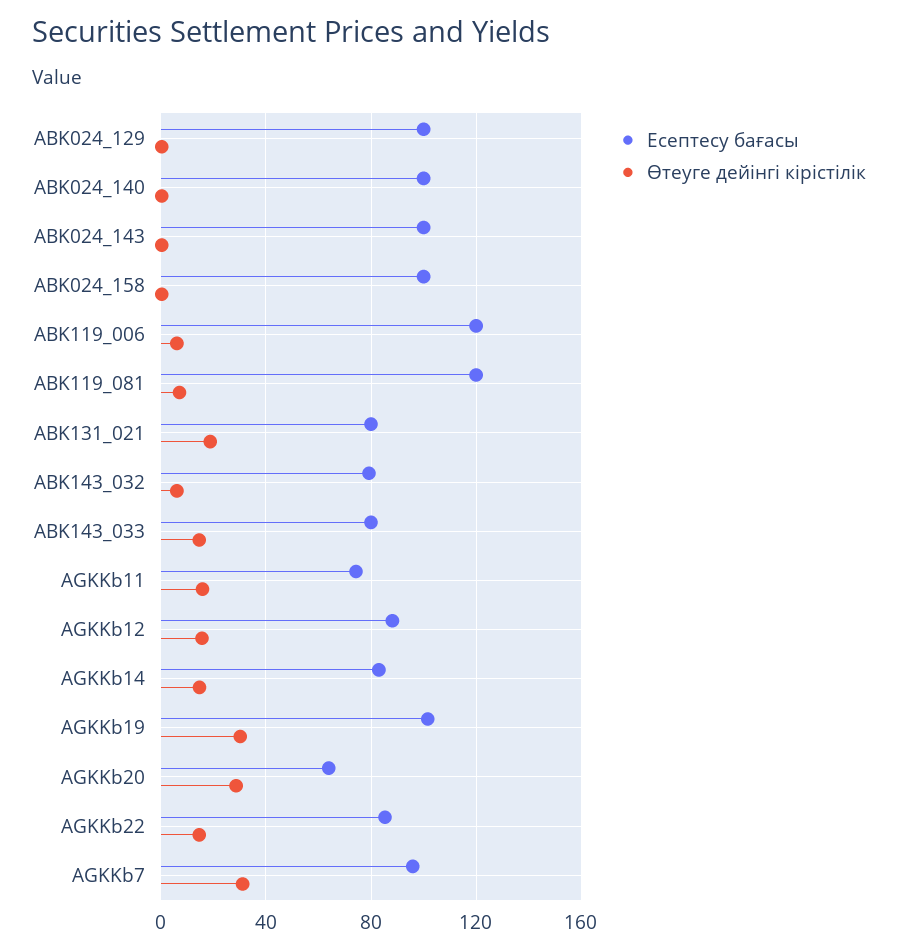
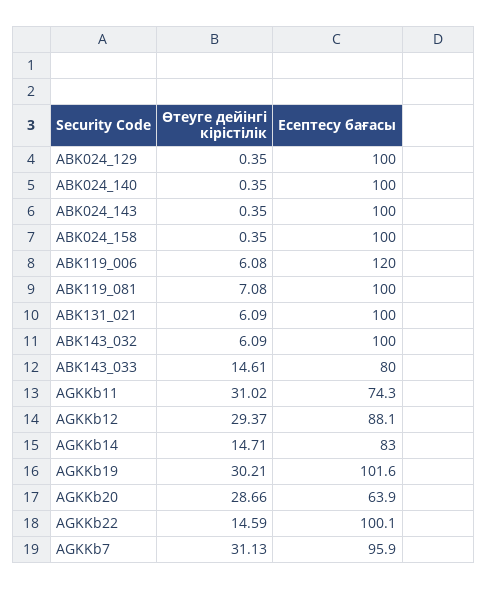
Есептесу бағасы, ABK119_081: 120 -> 100
Есептесу бағасы, ABK131_021: 80 -> 100
Өтеуге дейінгі кірістілік, ABK131_021: 20 -> 6.09
Есептесу бағасы, ABK143_032: 80 -> 100
Өтеуге дейінгі кірістілік, AGKKb11: 15 -> 31.02
Өтеуге дейінгі кірістілік, AGKKb12: 15 -> 29.37
Есептесу бағасы, AGKKb22: 85 -> 100.1

